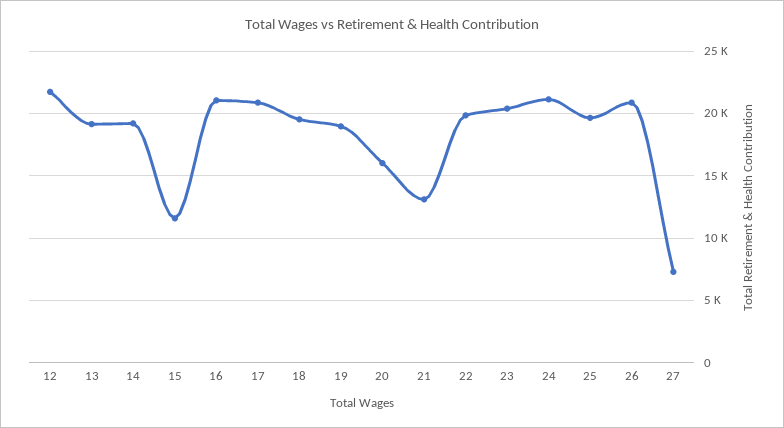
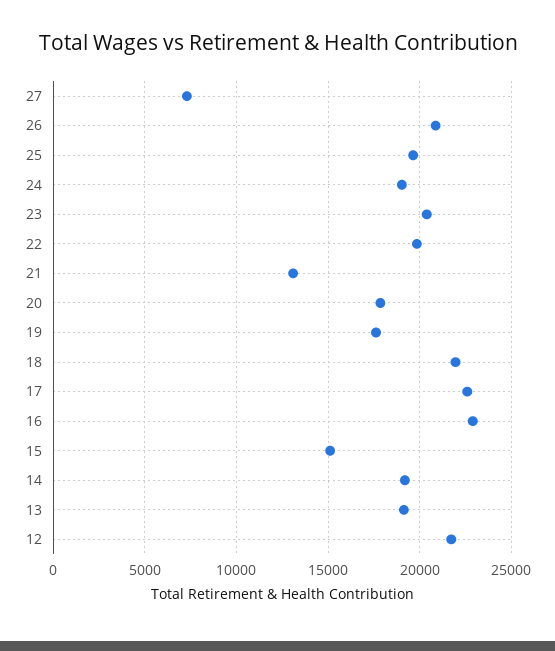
15: 11500 -> 15000
16: 21000 -> 23000
17: 21000 -> 22500
18: 19500 -> 22000
19: 19000 -> 17500
20: 16000 -> 18000
24: 21000 -> 19000

